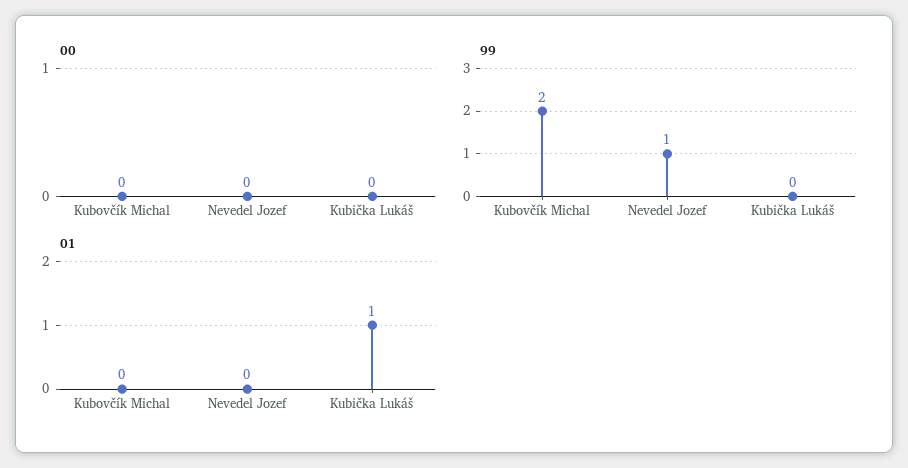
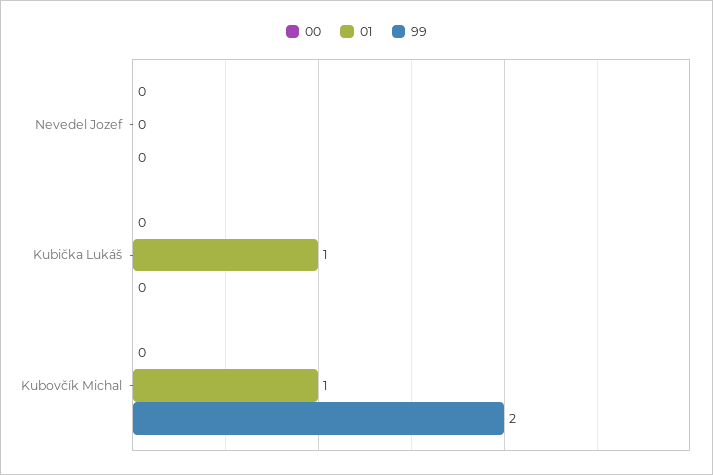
99, Nevedel Jozef: 1 -> 0
01, Kubovčík Michal: 0 -> 1

